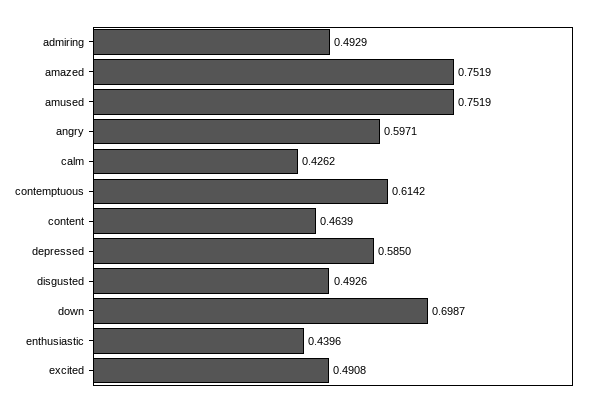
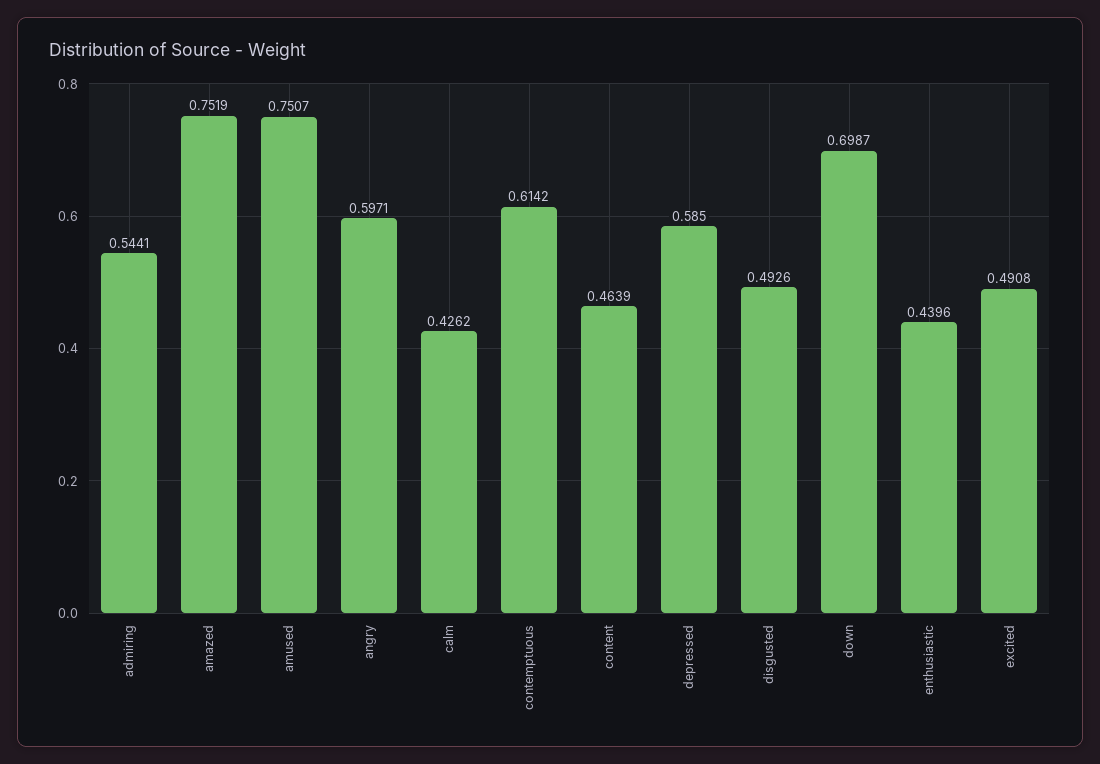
admiring: 0.4929 -> 0.5441
amused: 0.7519 -> 0.7507

